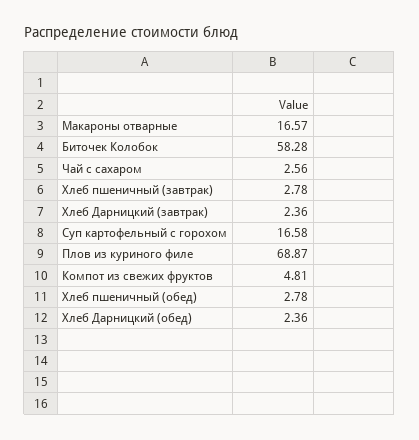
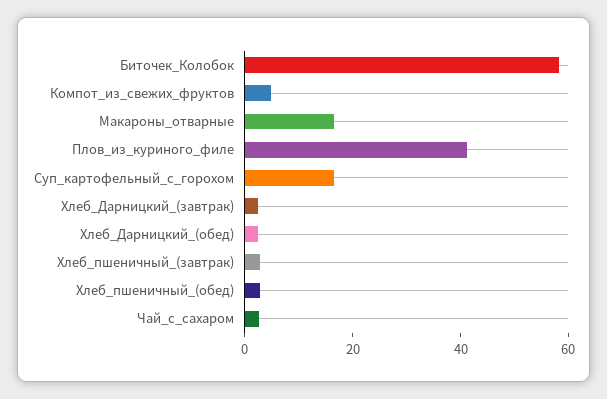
Плов из куриного филе: 68.87 -> 40

